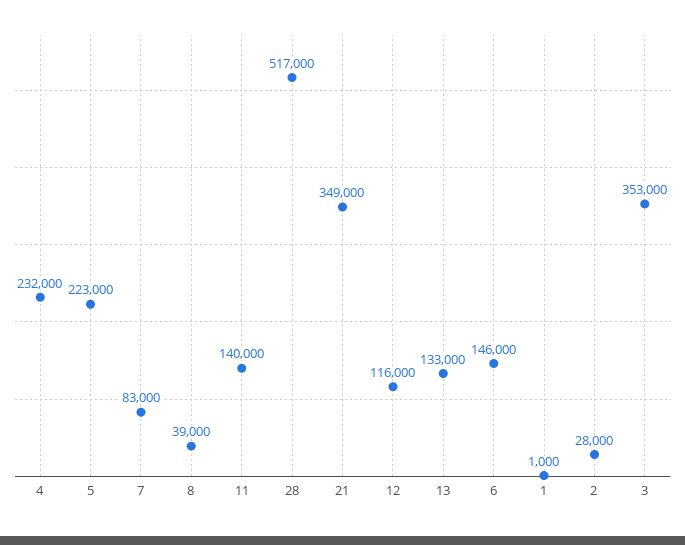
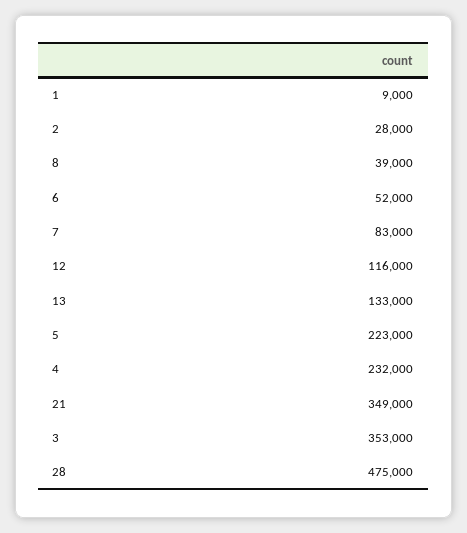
11: 140000 -> none
28: 517000 -> 475000
6: 146000 -> 52000
1: 1000 -> 9000

